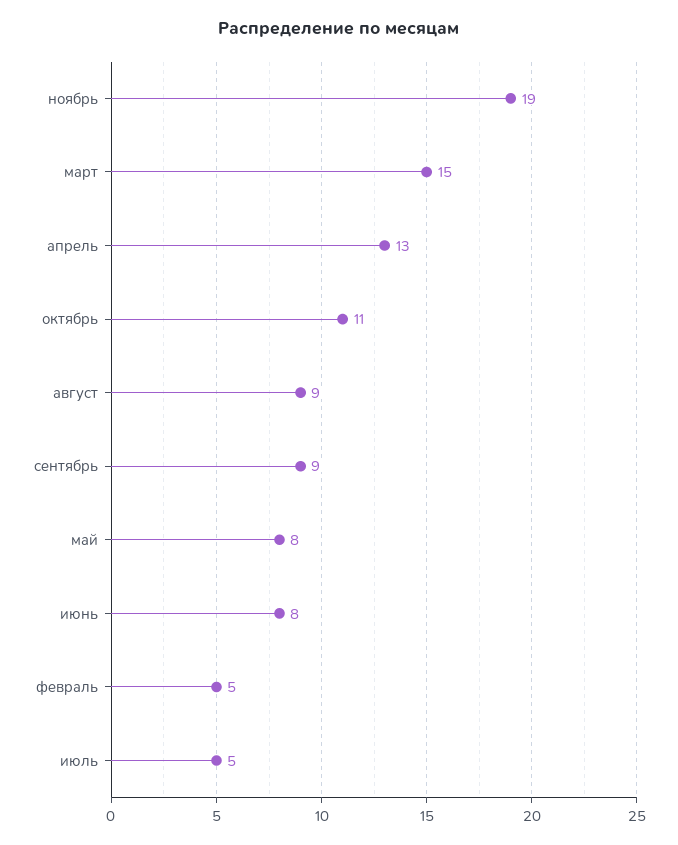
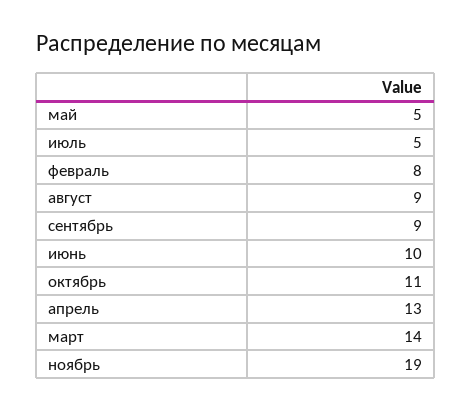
март: 15 -> 14
май: 8 -> 5
июнь: 8 -> 10
февраль: 5 -> 8

